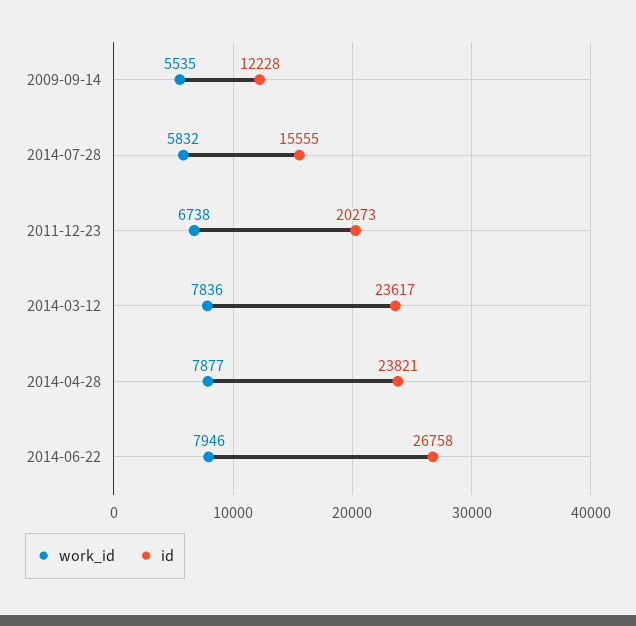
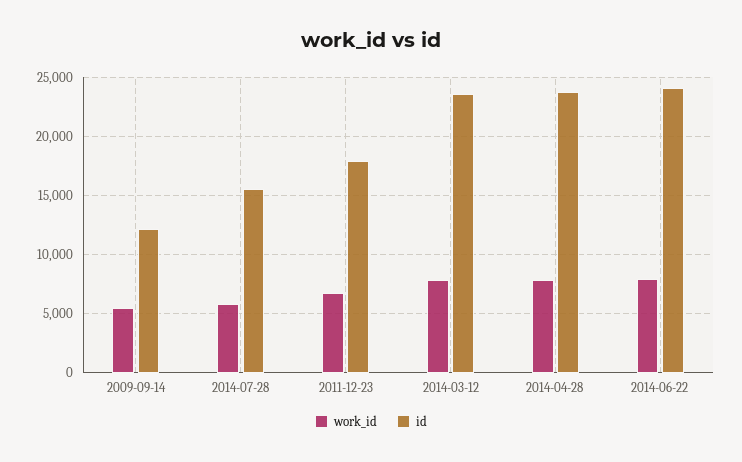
id, 2011-12-23: 20273 -> 18000
id, 2014-06-22: 26758 -> 24000

